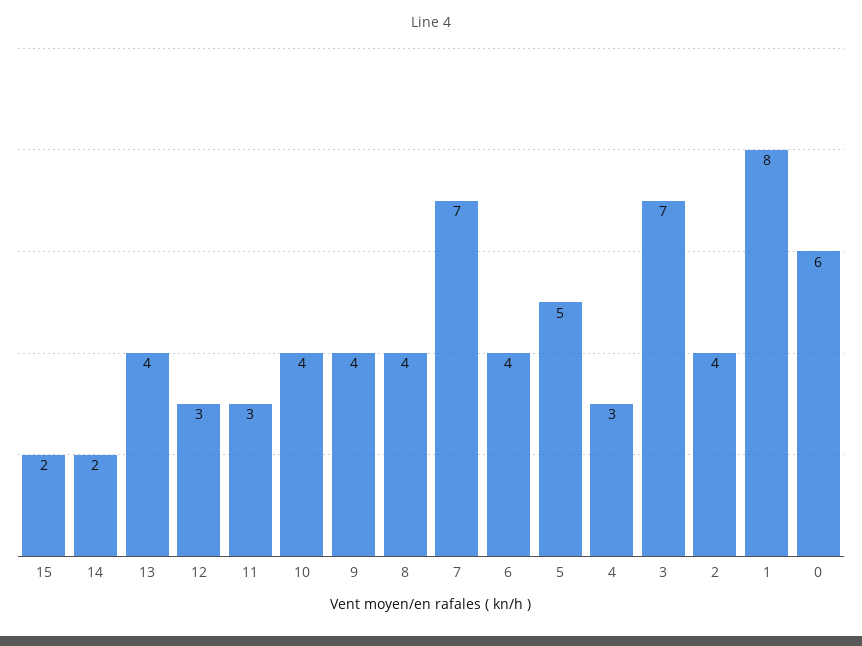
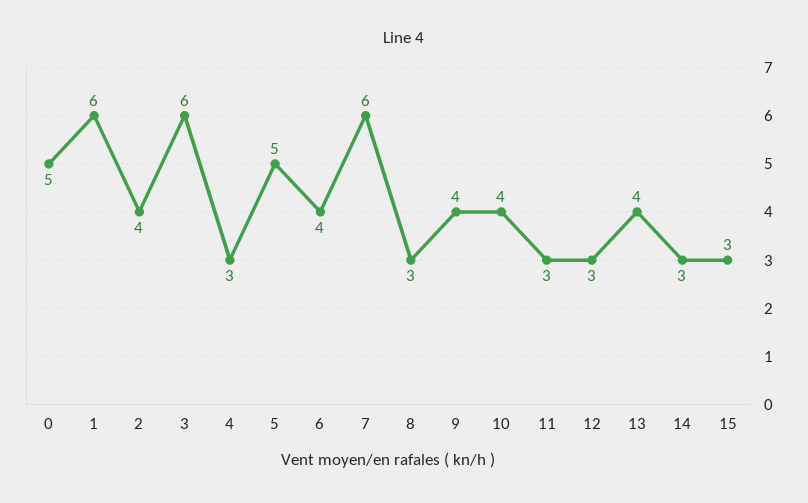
15: 2 -> 3
14: 2 -> 3
8: 4 -> 3
7: 7 -> 6
3: 7 -> 6
1: 8 -> 6
0: 6 -> 5

